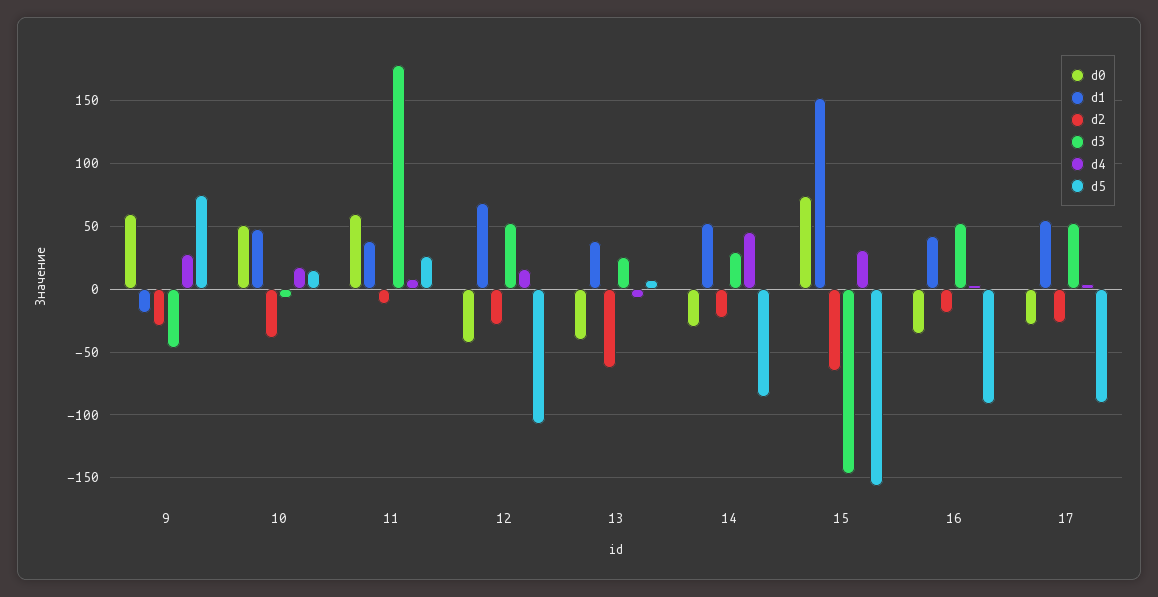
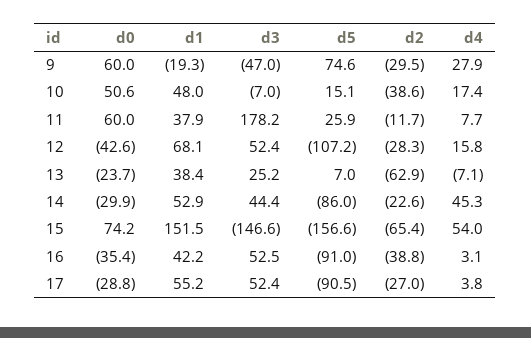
d0, 13: -40 -> -23.7
d3, 14: 30 -> 44.4
d4, 15: 30 -> 54
d2, 16: -20 -> -38.8

